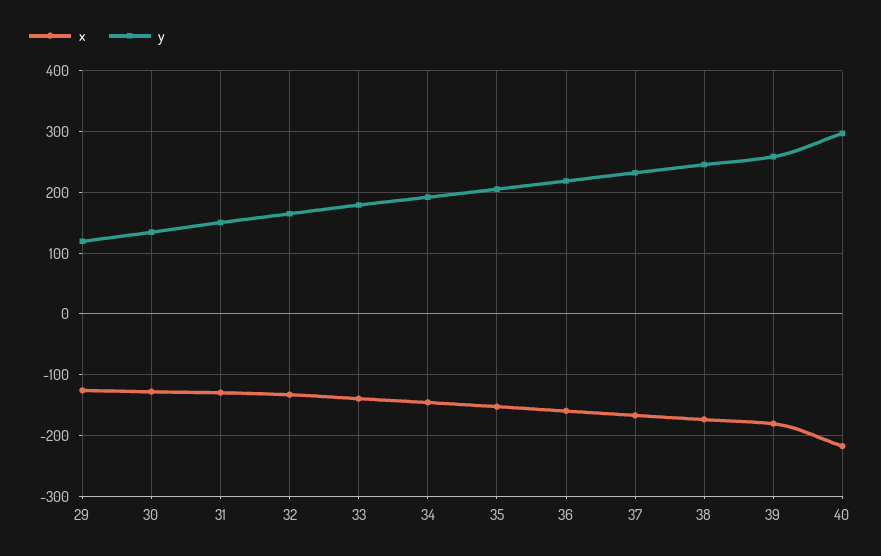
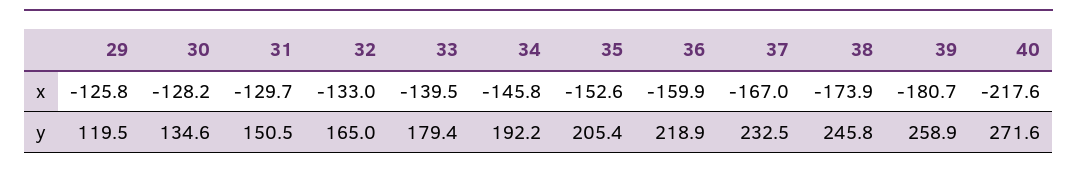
y, 40: 300 -> 271.6

